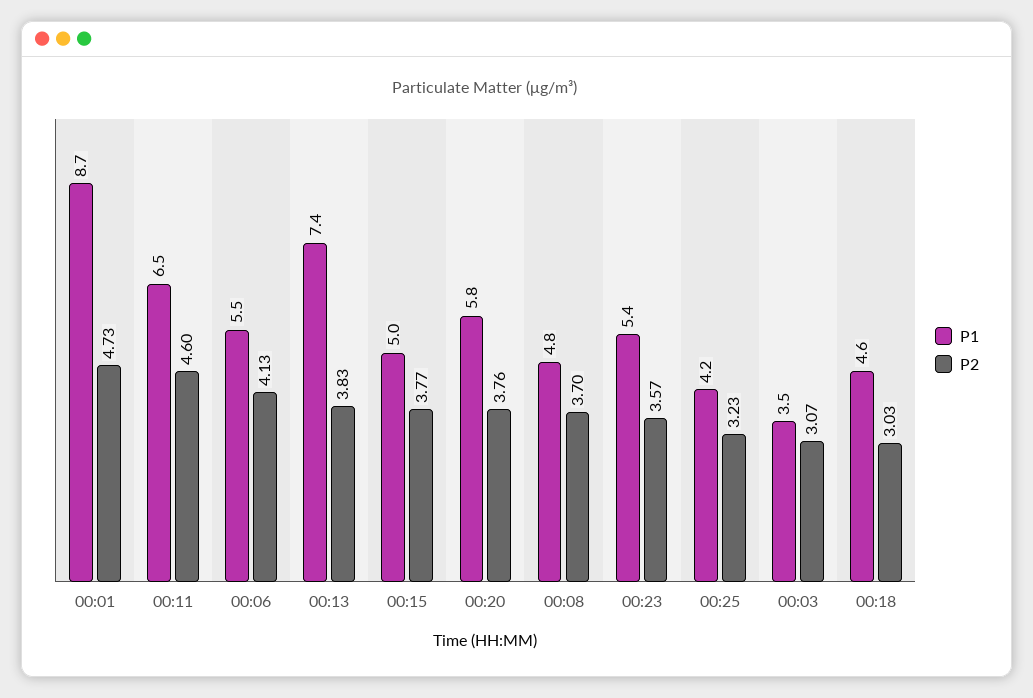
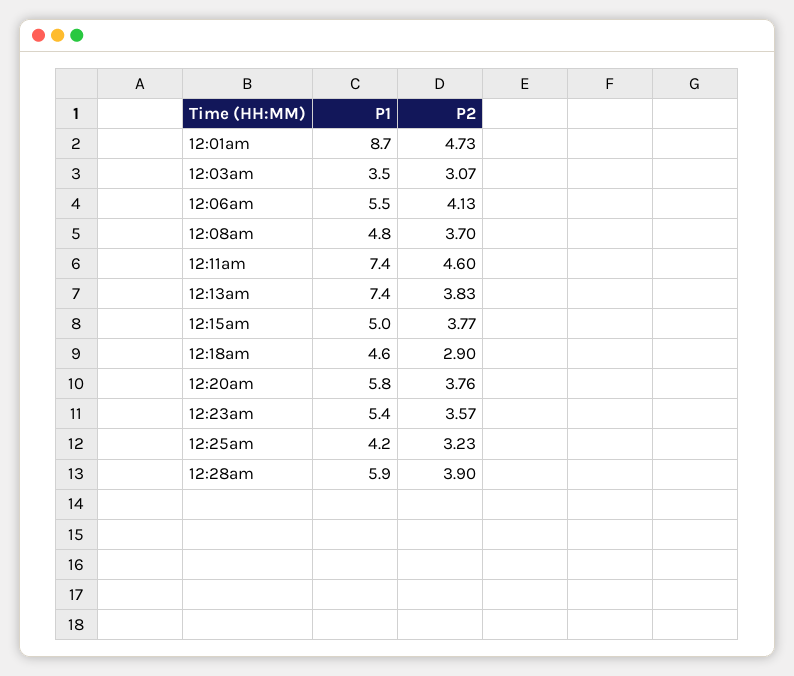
P1, 00:11: 6.5 -> 7.4
P2, 00:18: 3.03 -> 2.9
P1, 12:28am: none -> 5.9
P2, 12:28am: none -> 3.9

